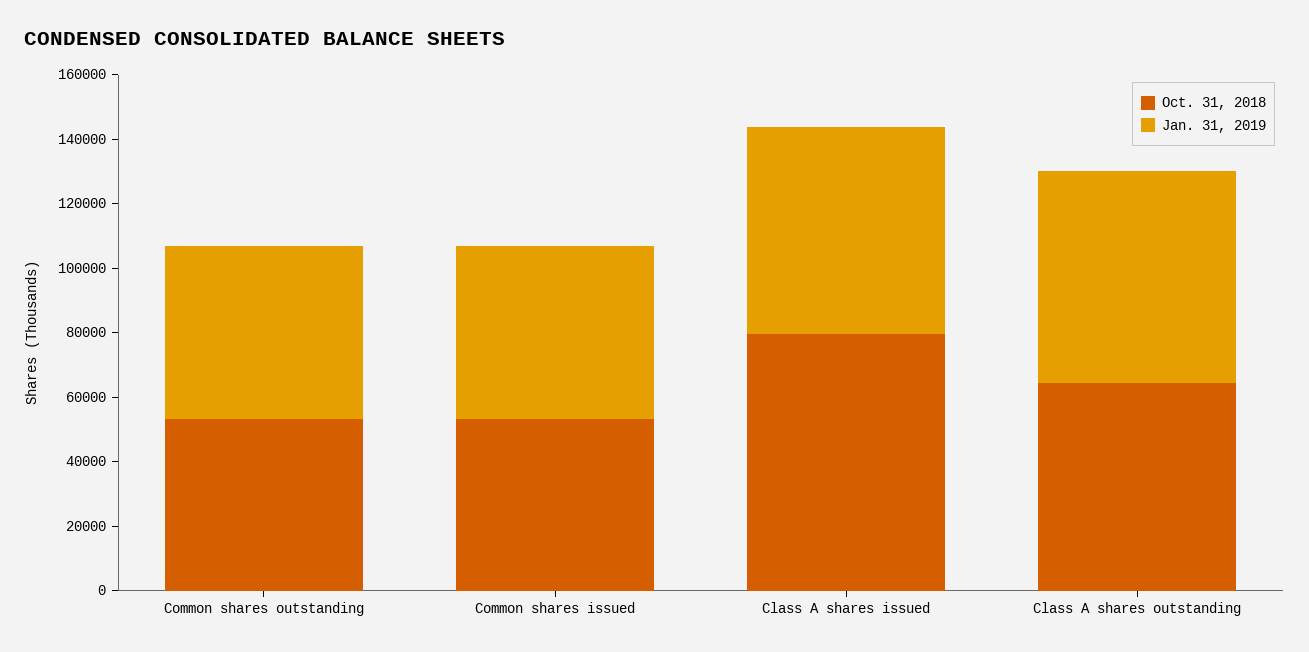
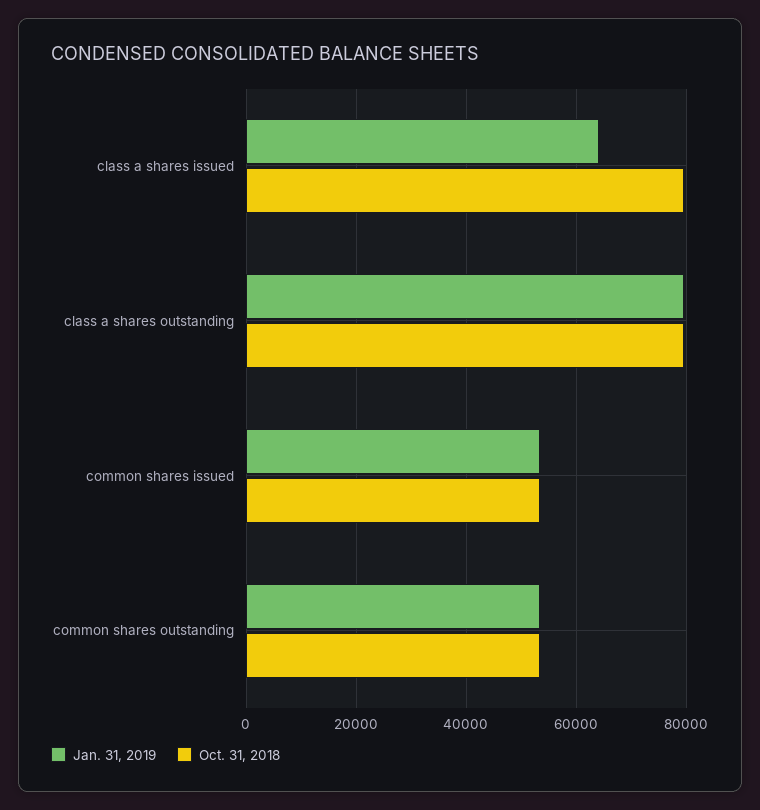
Oct. 31, 2018, Class A shares outstanding: 65000 -> 80000
Jan. 31, 2019, Class A shares outstanding: 65000 -> 80000

